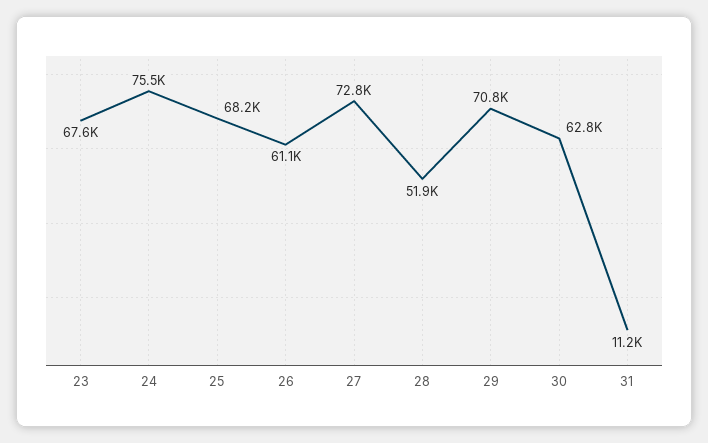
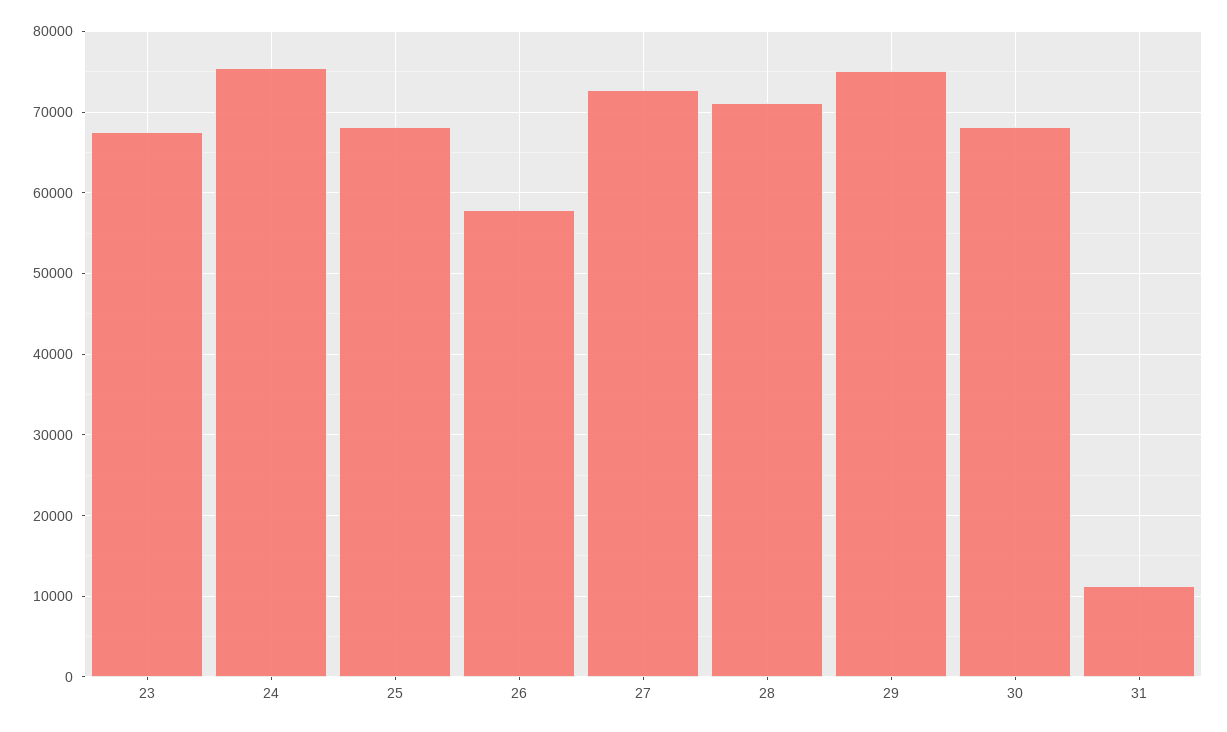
26: 61100 -> 58000
28: 51900 -> 71000
29: 70800 -> 75000
30: 62800 -> 68000

